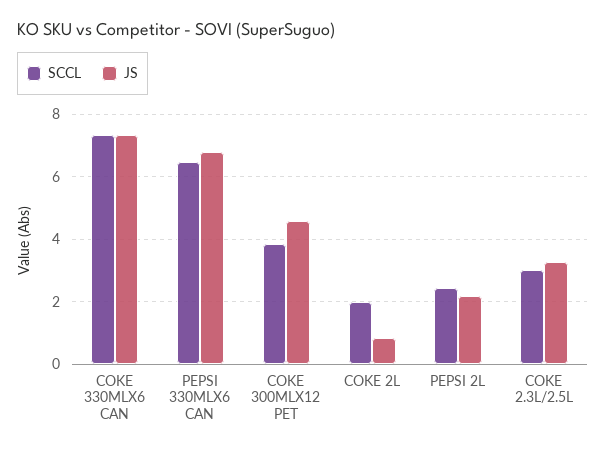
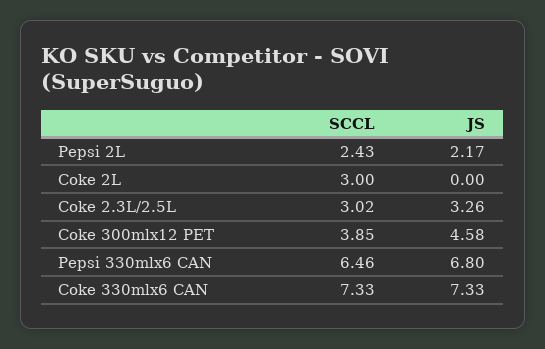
SCCL, COKE 2L: 2 -> 3
JS, COKE 2L: 0.8 -> 0

